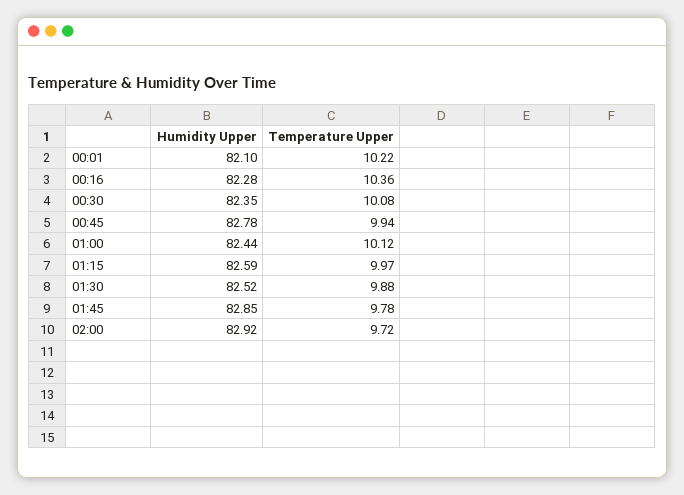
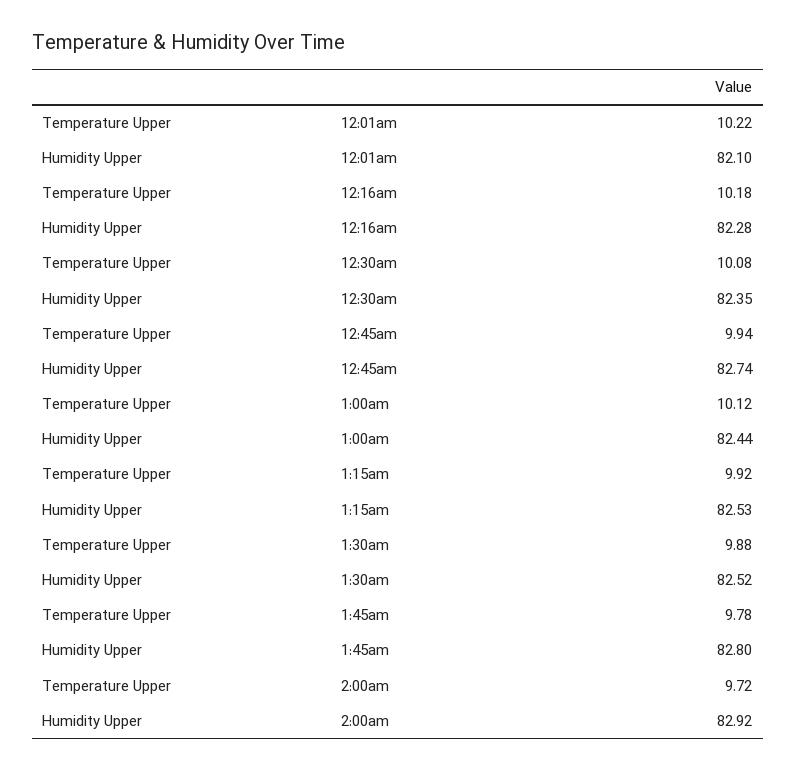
Temperature Upper, 00:16: 10.36 -> 10.18
Humidity Upper, 00:45: 82.78 -> 82.74
Humidity Upper, 01:15: 82.59 -> 82.53
Temperature Upper, 01:15: 9.97 -> 9.92
Humidity Upper, 01:45: 82.85 -> 82.8

